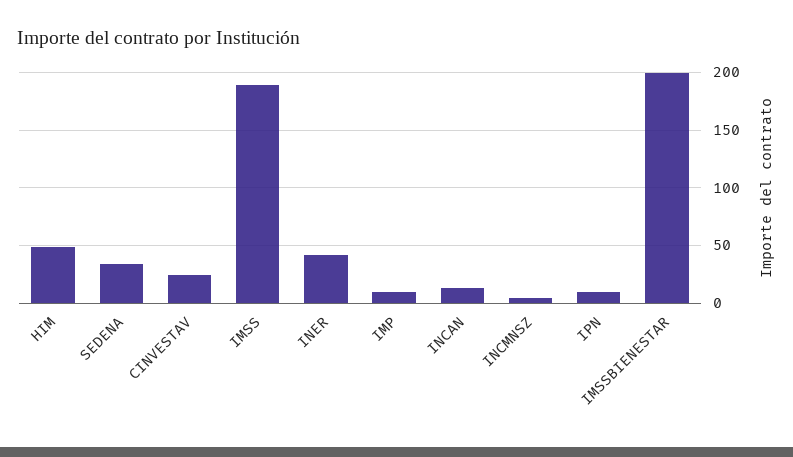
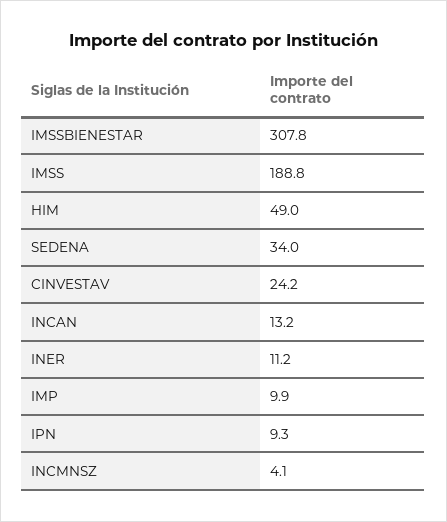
INER: 40 -> 11.2
IMSSBIENESTAR: 200 -> 307.8

